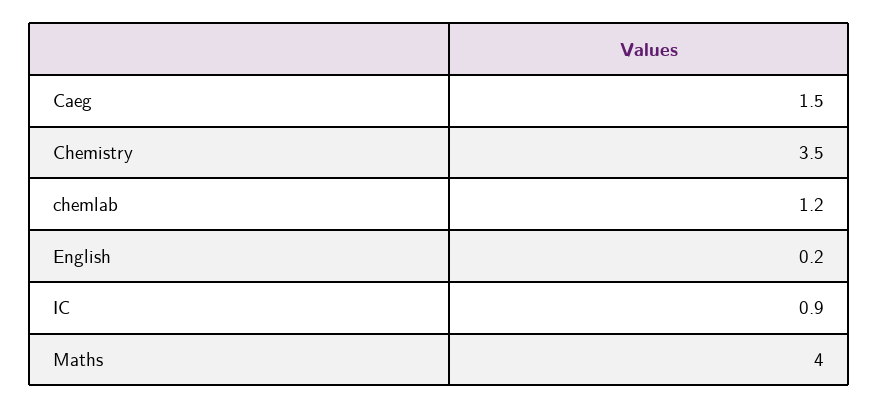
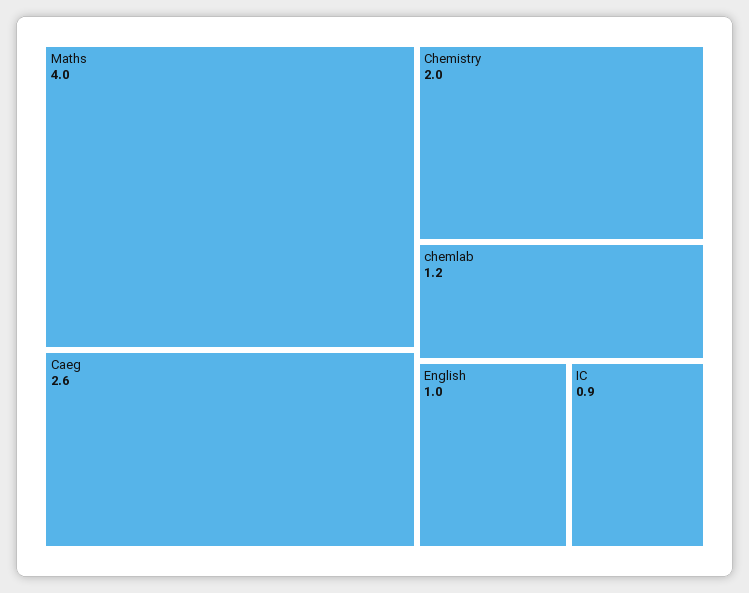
Caeg: 1.5 -> 2.6
Chemistry: 3.5 -> 2
English: 0.2 -> 1

